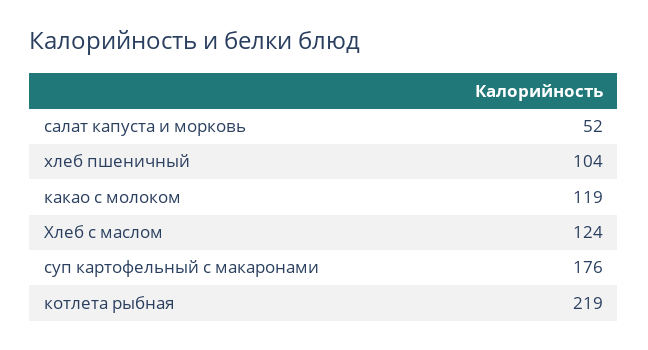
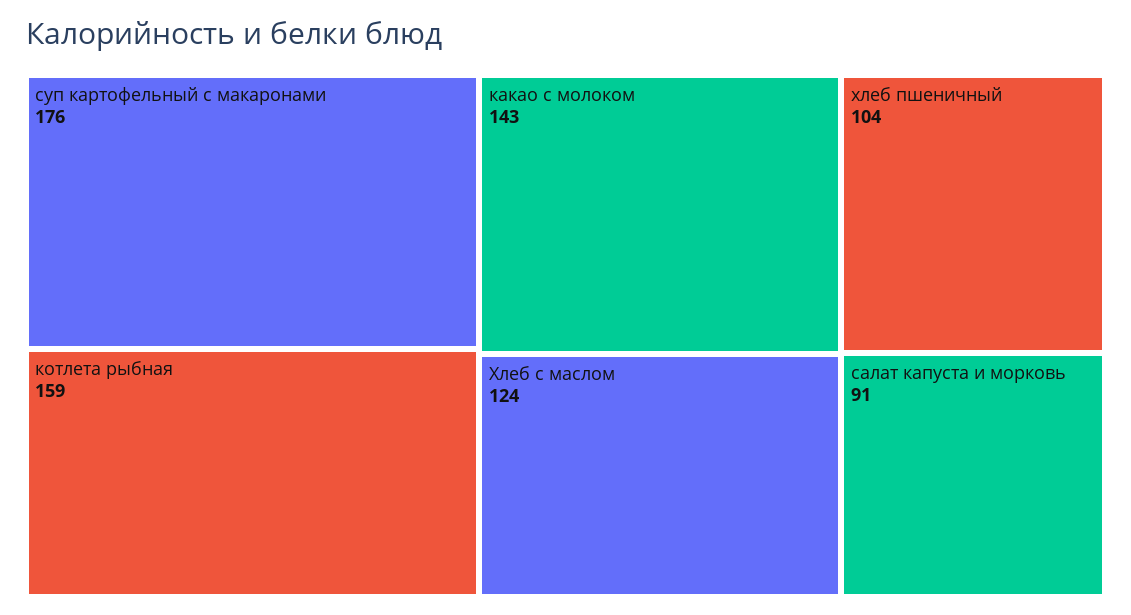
салат капуста и морковь: 52 -> 91
какао с молоком: 119 -> 143
котлета рыбная: 219 -> 159

